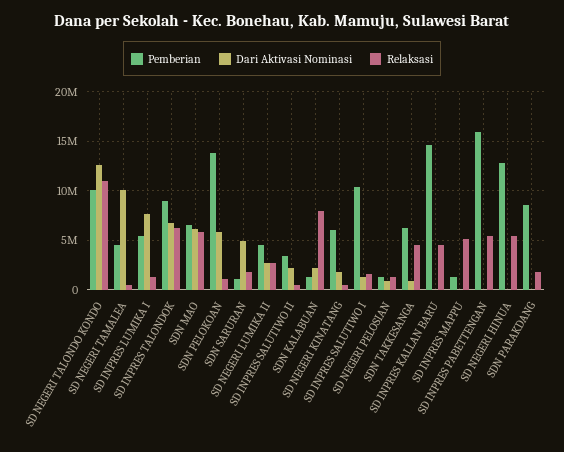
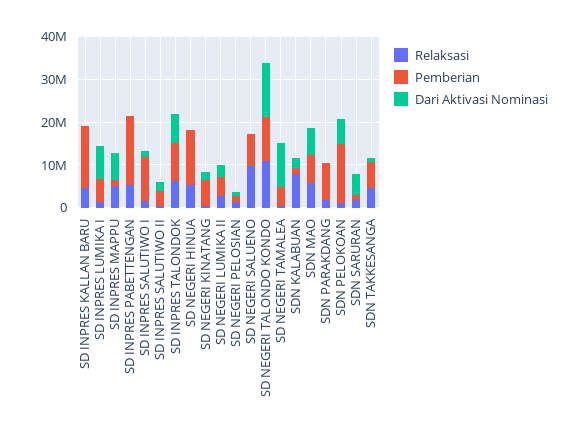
Dari Aktivasi Nominasi, SD INPRES MAPPU: 0 -> 6000000
Relaksasi, SD NEGERI SALUENO: none -> 10000000
Pemberian, SD NEGERI SALUENO: none -> 8000000
Dari Aktivasi Nominasi, SD NEGERI SALUENO: none -> 0

